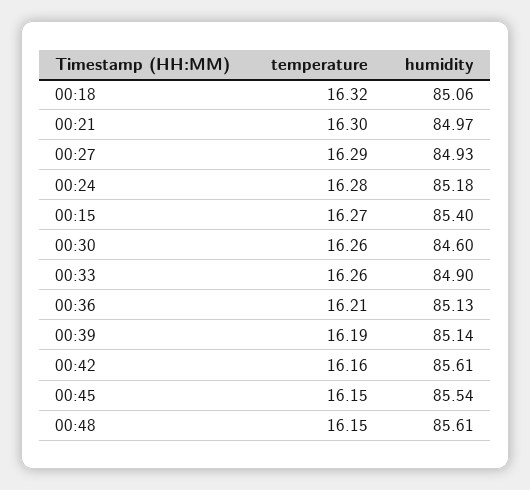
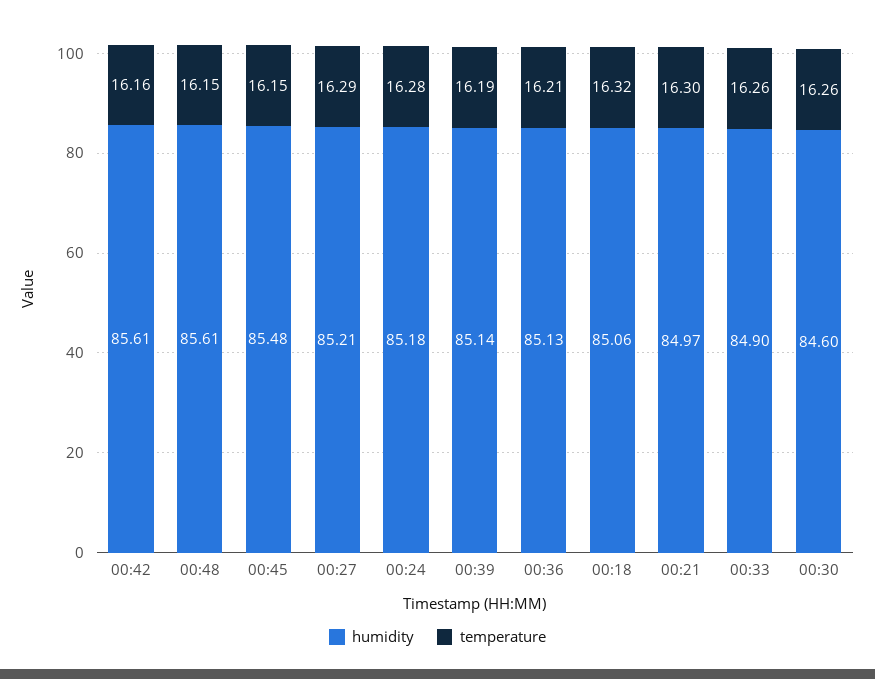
humidity, 00:27: 84.93 -> 85.21
temperature, 00:15: 16.27 -> none
humidity, 00:15: 85.4 -> none
humidity, 00:45: 85.54 -> 85.48

